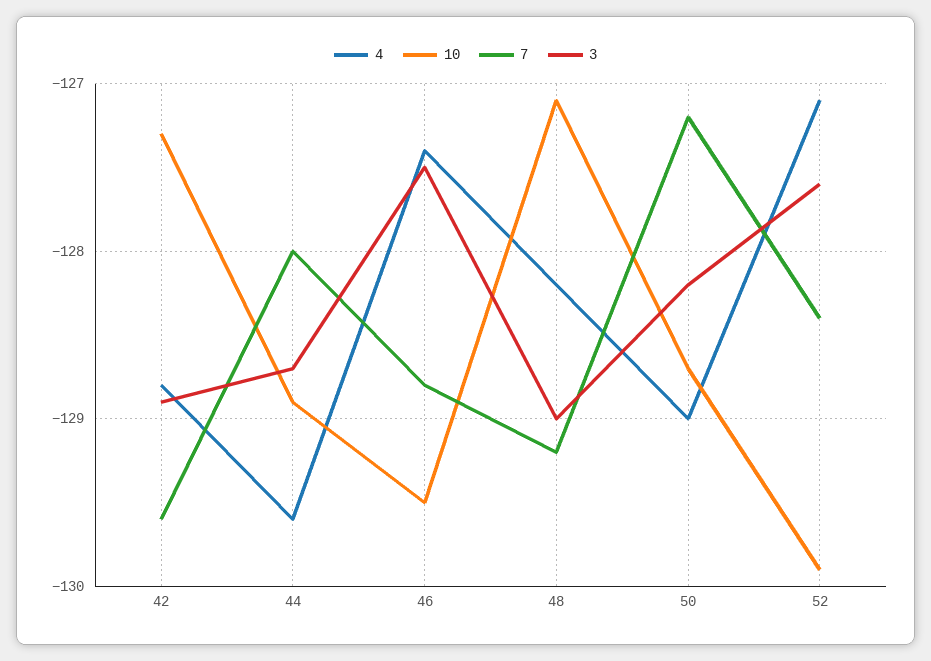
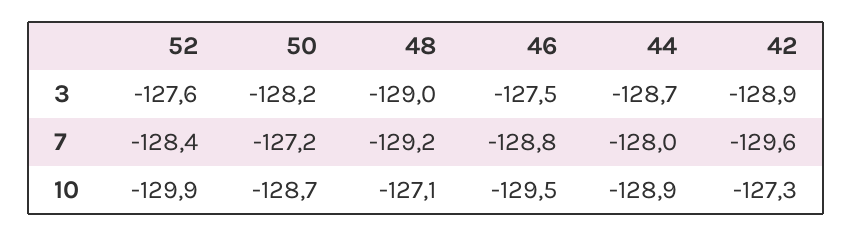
4, 42: -128.8 -> none
4, 44: -129.6 -> none
4, 46: -127.4 -> none
4, 48: -128.2 -> none
4, 50: -129 -> none
4, 52: -127.1 -> none

